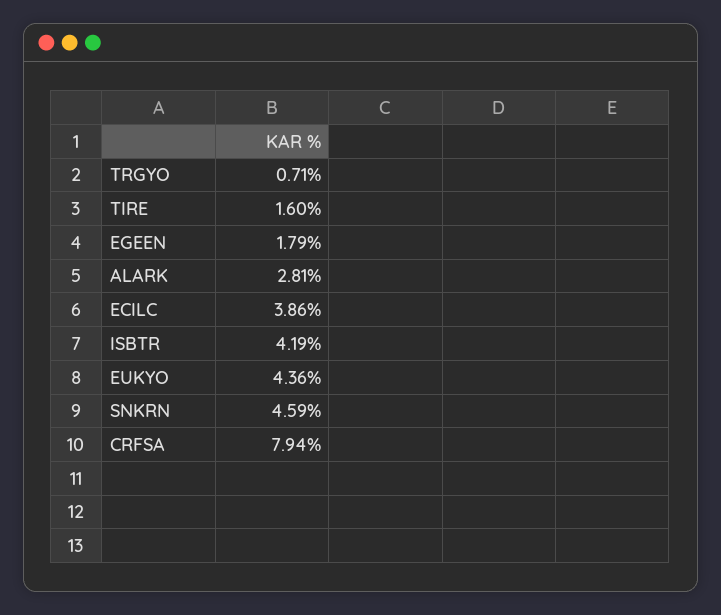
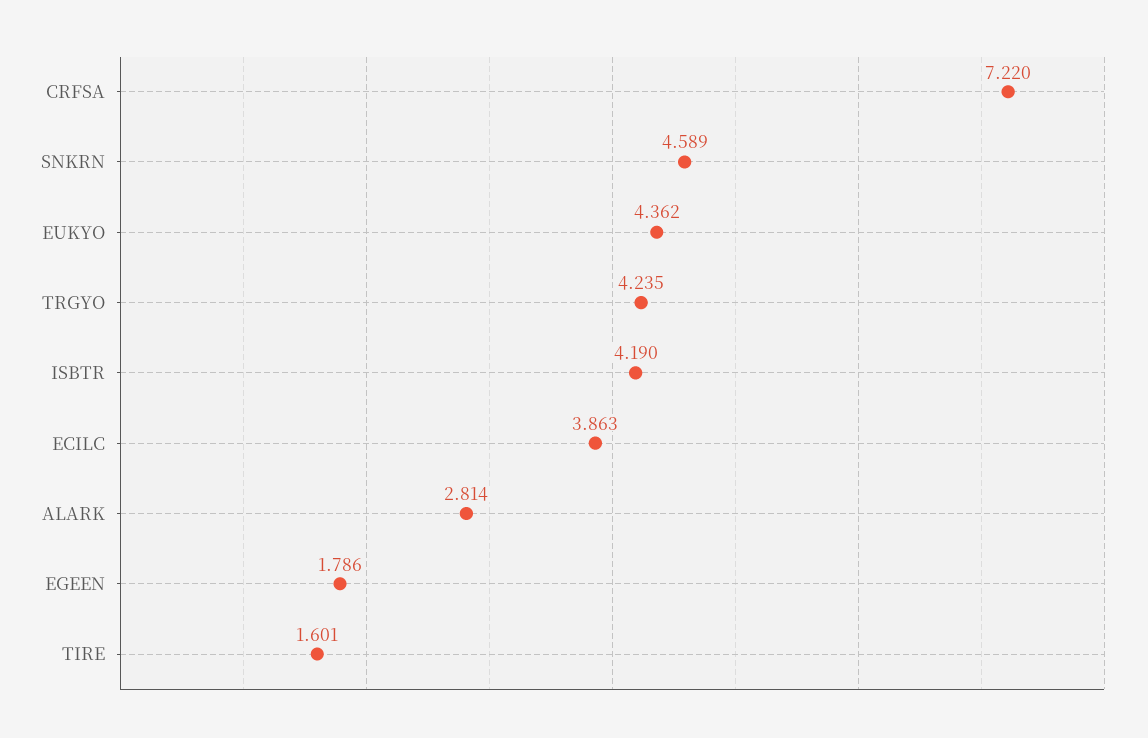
TRGYO: 0.71 -> 4.235
CRFSA: 7.94 -> 7.22

